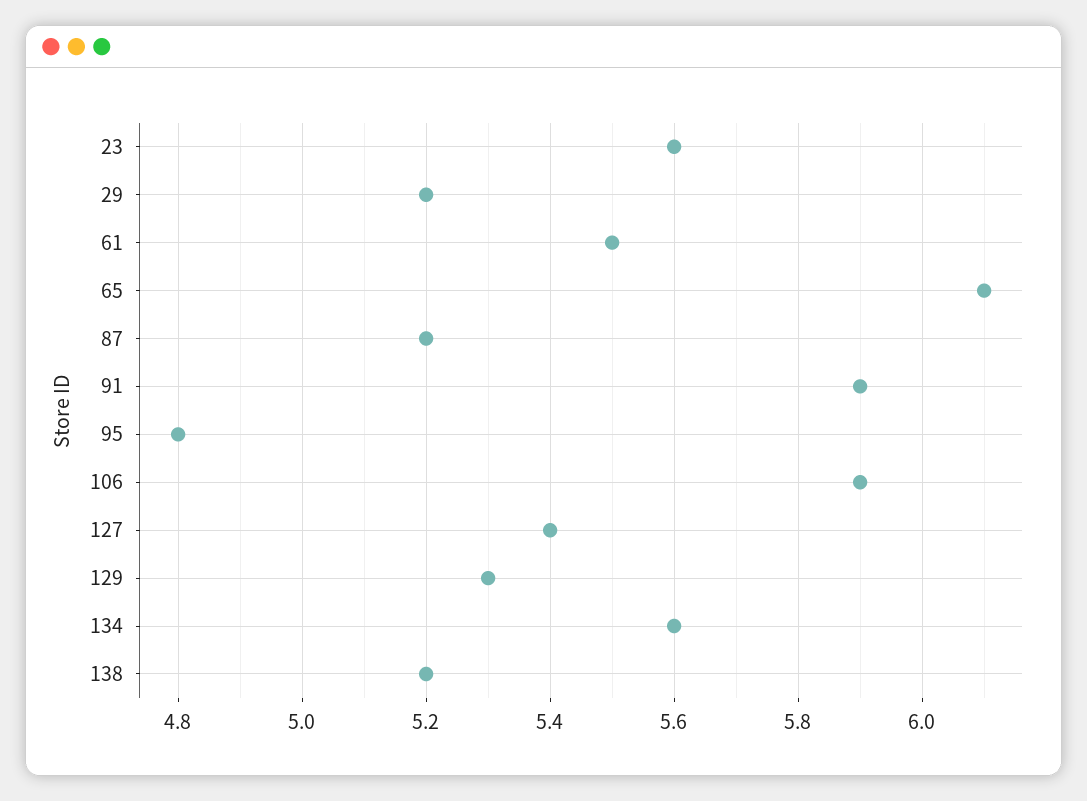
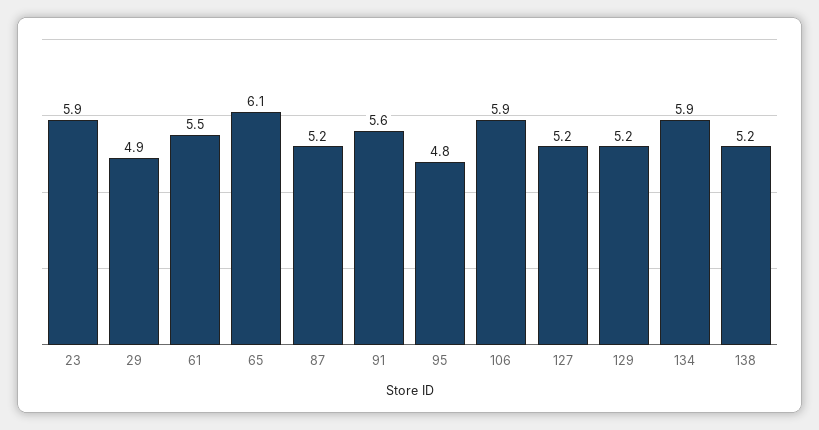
23: 5.6 -> 5.9
29: 5.2 -> 4.9
91: 5.9 -> 5.6
127: 5.4 -> 5.2
129: 5.3 -> 5.2
134: 5.6 -> 5.9

